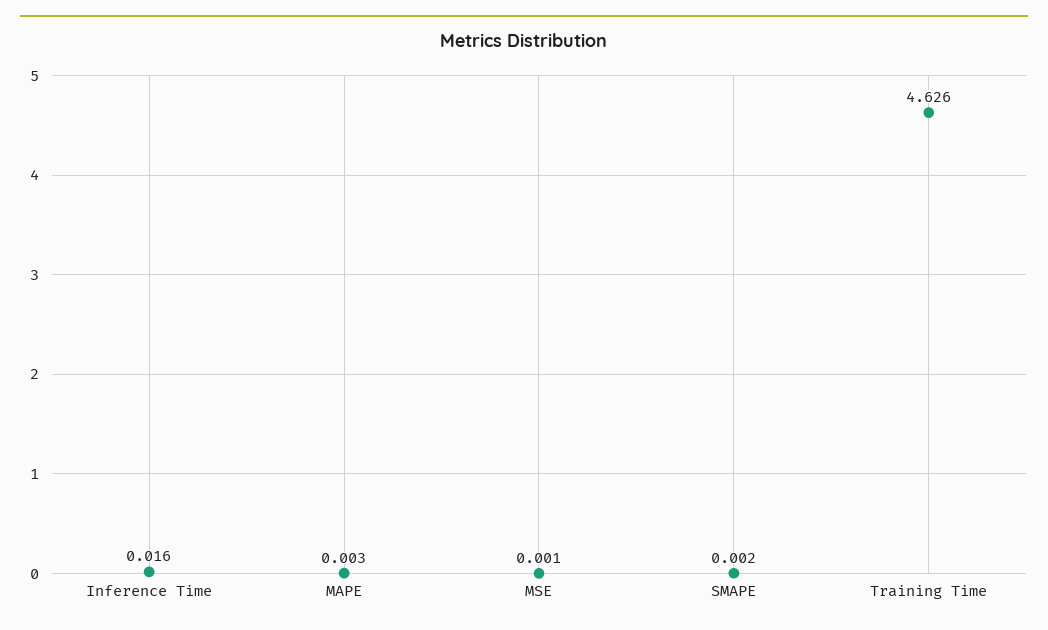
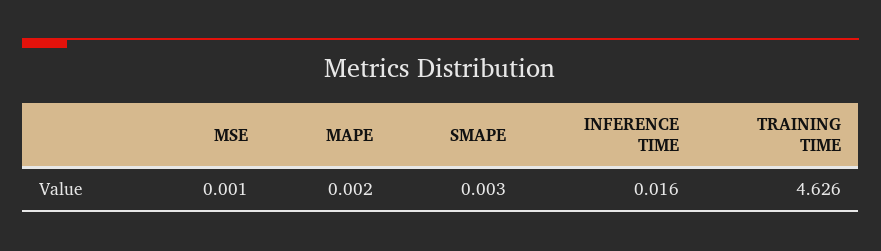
MAPE: 0.003 -> 0.002
SMAPE: 0.002 -> 0.003

